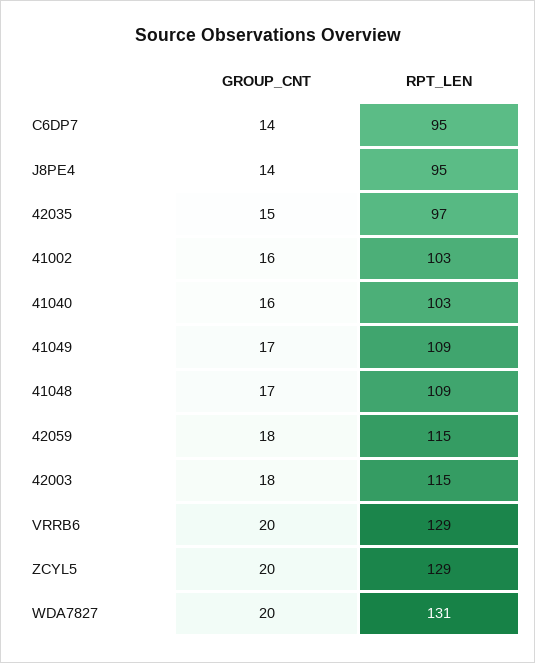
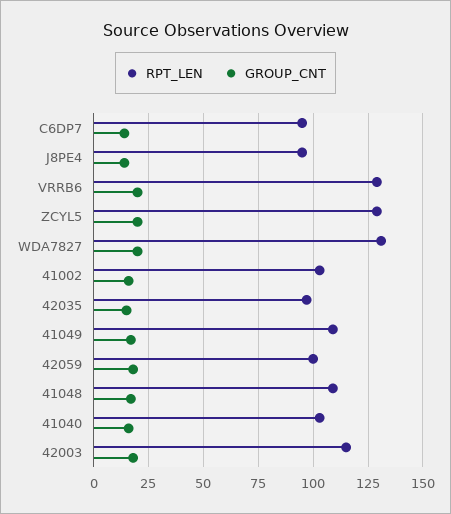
RPT_LEN, 42059: 115 -> 100

